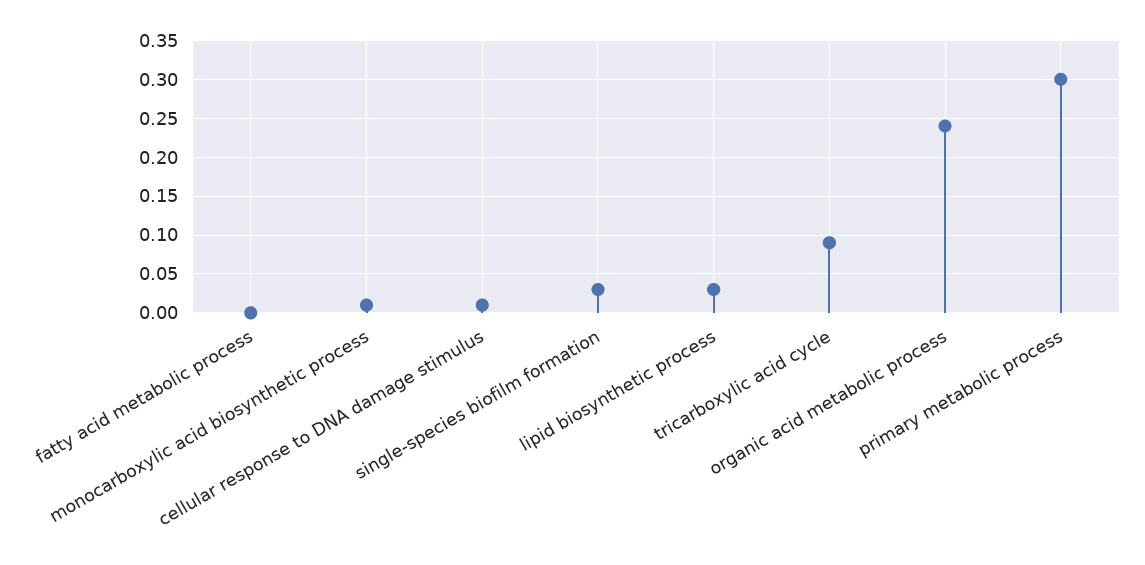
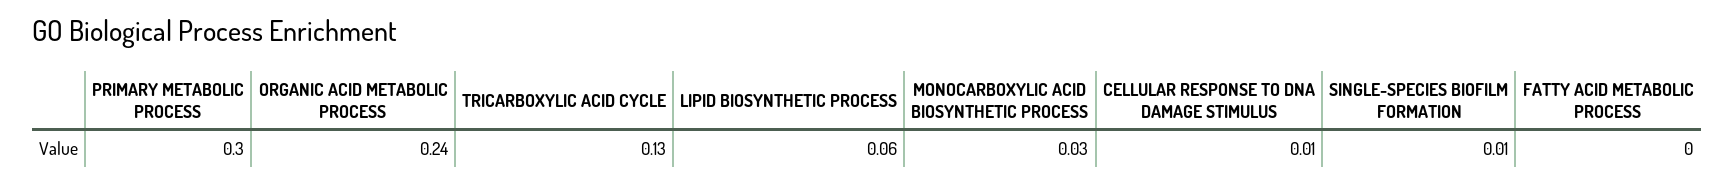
monocarboxylic acid biosynthetic process: 0.01 -> 0.03
single-species biofilm formation: 0.03 -> 0.01
lipid biosynthetic process: 0.03 -> 0.06
tricarboxylic acid cycle: 0.09 -> 0.13

